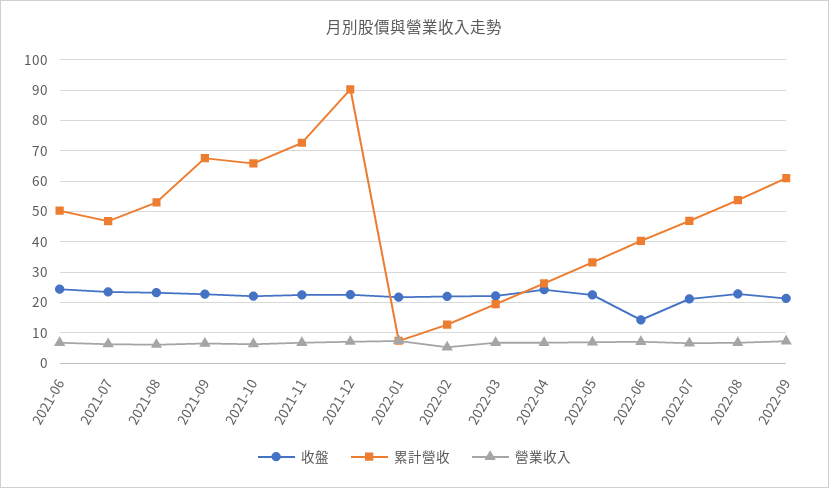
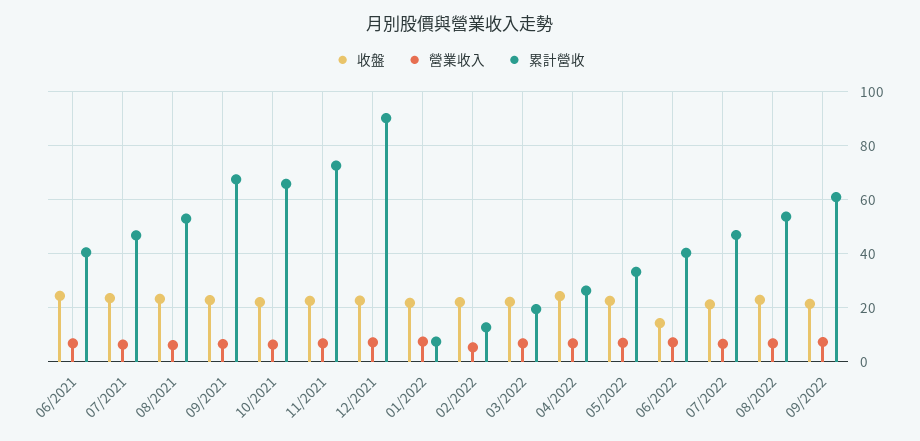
累計營收, 2021-06: 50 -> 40

